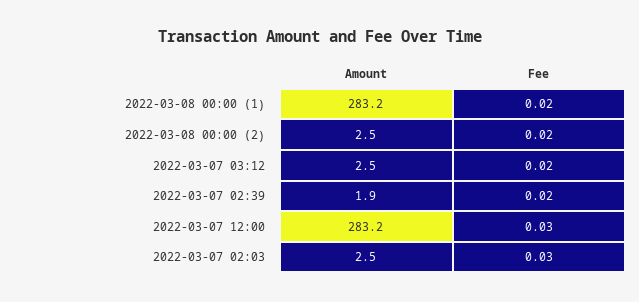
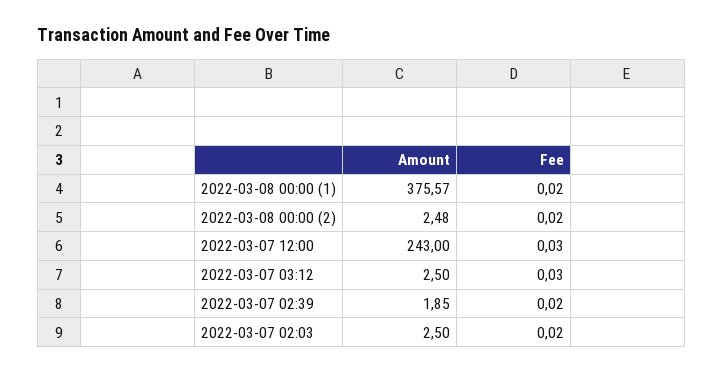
Amount, 2022-03-08 00:00 (1): 283.2 -> 375.57
Fee, 2022-03-07 03:12: 0.02 -> 0.03
Amount, 2022-03-07 12:00: 283.2 -> 243
Fee, 2022-03-07 02:03: 0.03 -> 0.02

